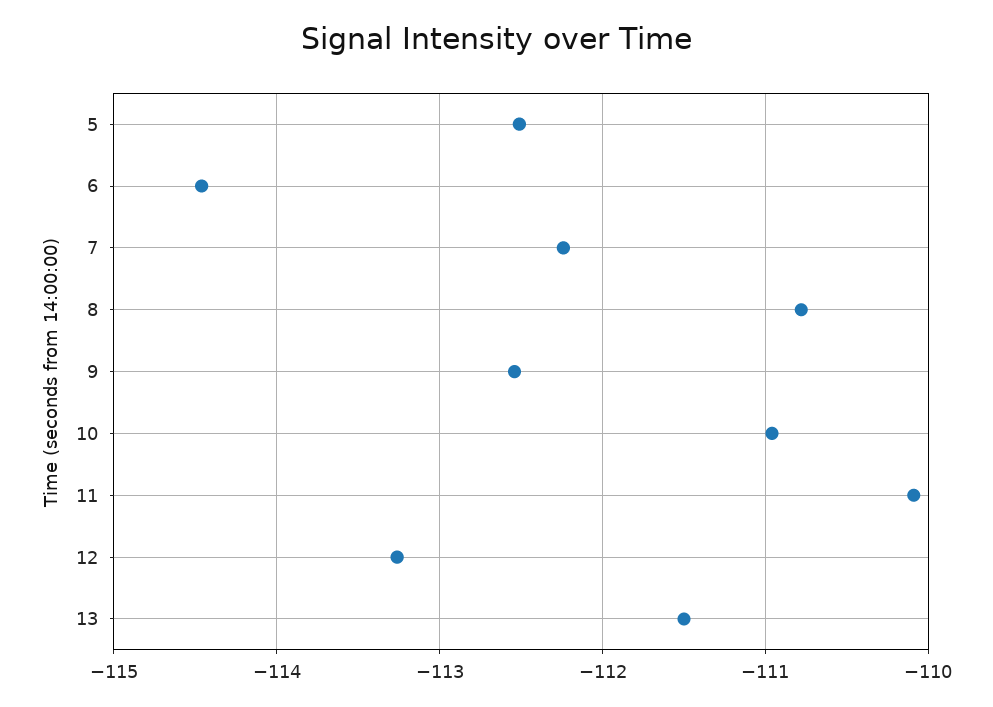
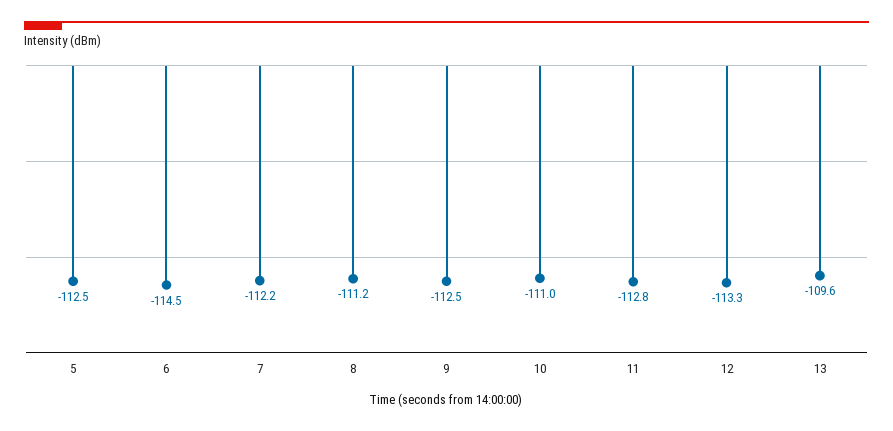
8: -110.8 -> -111.2
11: -110.1 -> -112.8
13: -111.5 -> -109.6

